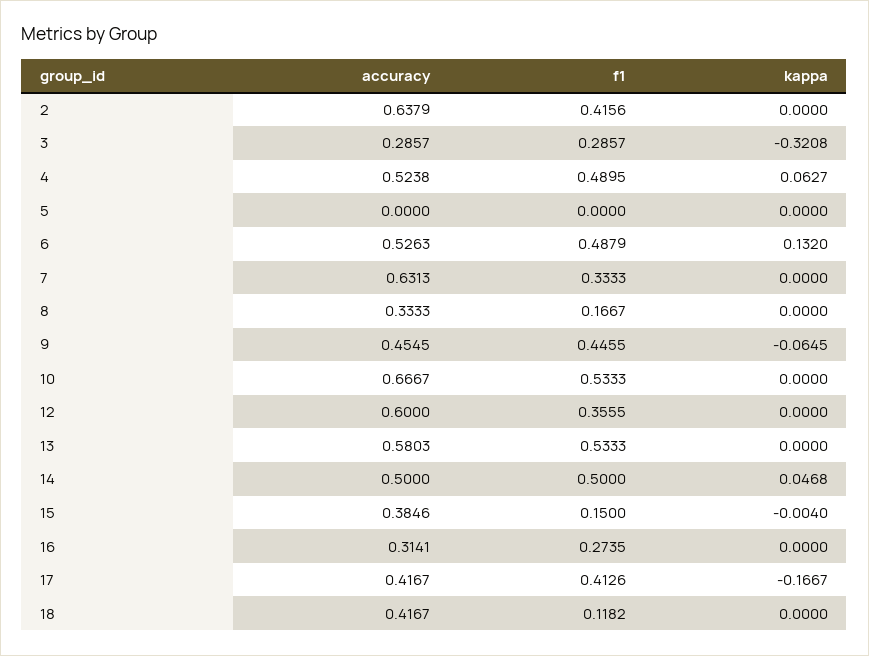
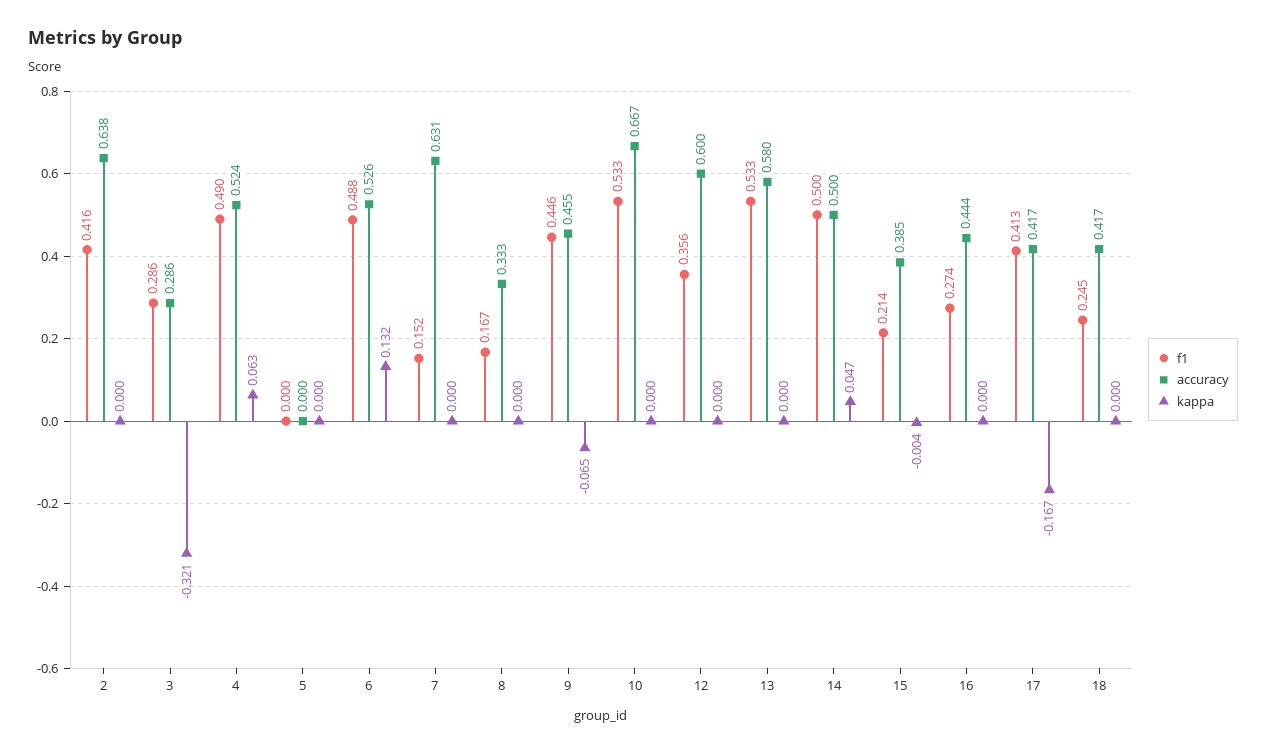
f1, 7: 0.3333 -> 0.152
f1, 15: 0.15 -> 0.214
accuracy, 16: 0.3141 -> 0.444
f1, 18: 0.1182 -> 0.245

